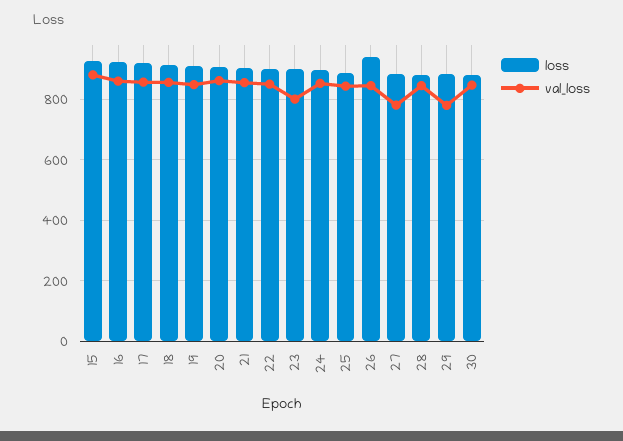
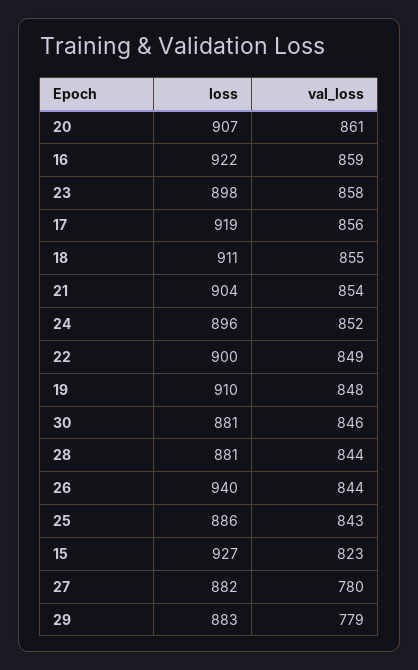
val_loss, 15: 880 -> 823
val_loss, 23: 800 -> 858

